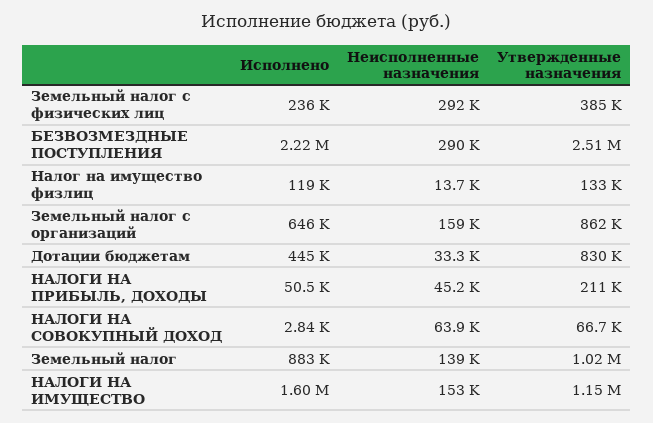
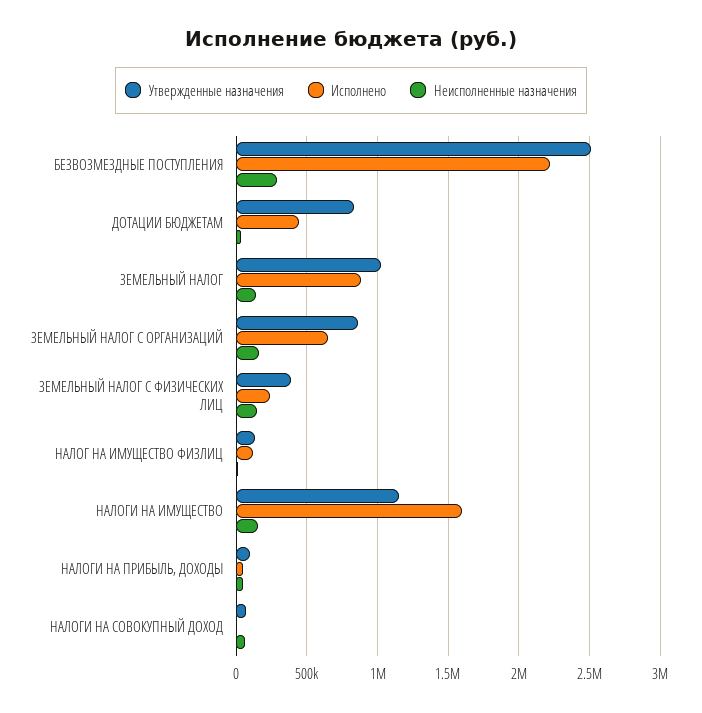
Неисполненные назначения, Земельный налог с физических лиц: 292000 -> 150000
Утвержденные назначения, НАЛОГИ НА ПРИБЫЛЬ, ДОХОДЫ: 211000 -> 100000

